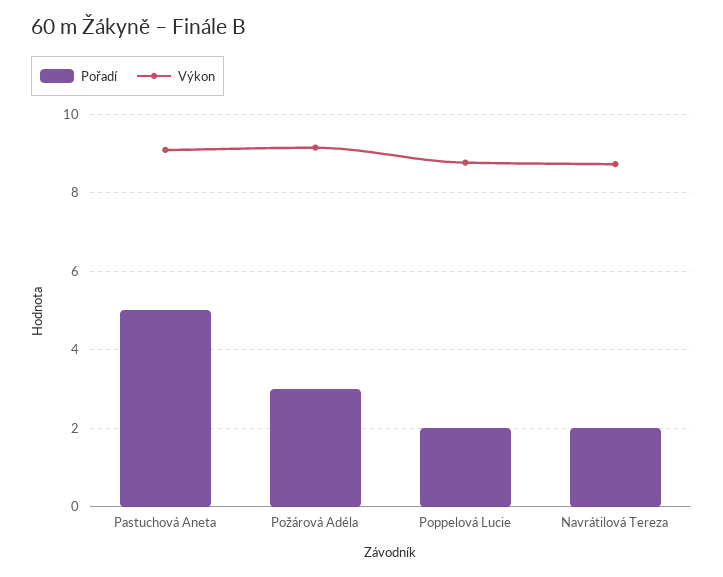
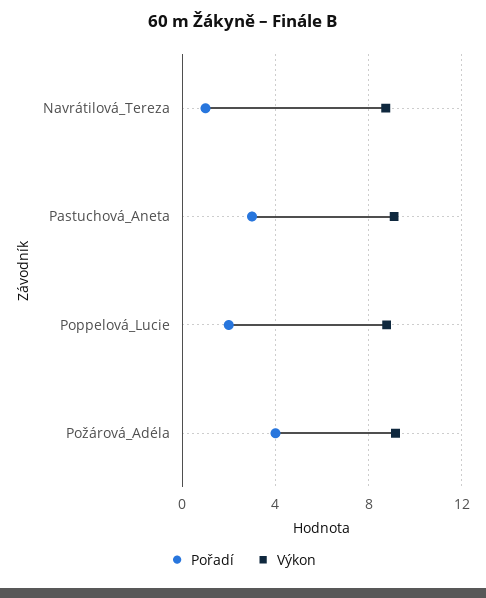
Pořadí, Pastuchová Aneta: 5 -> 3
Pořadí, Požárová Adéla: 3 -> 4
Pořadí, Navrátilová Tereza: 2 -> 1

